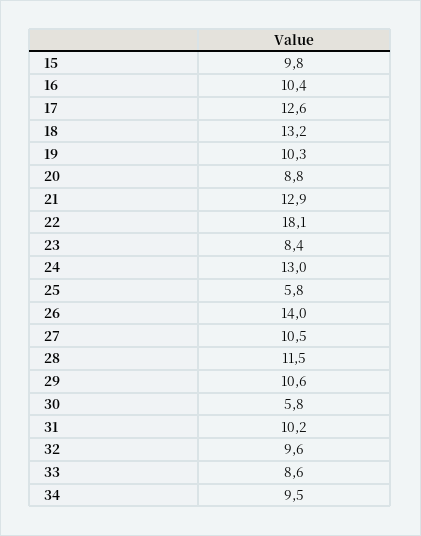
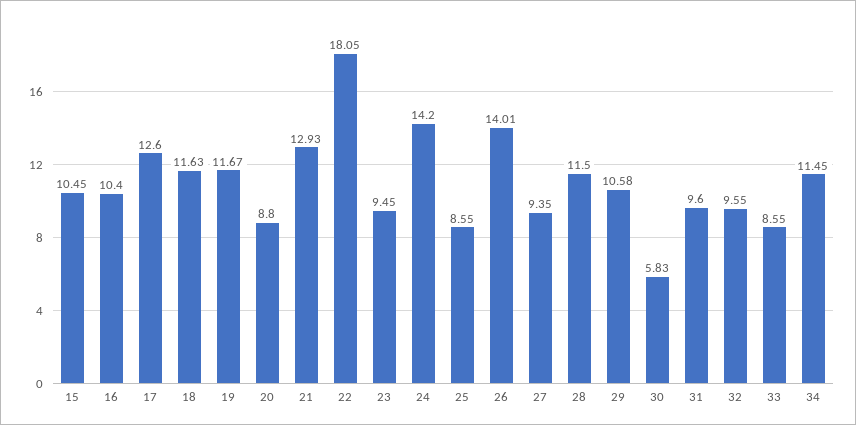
15: 9.8 -> 10.45
18: 13.2 -> 11.63
19: 10.3 -> 11.67
23: 8.4 -> 9.45
24: 13 -> 14.2
25: 5.8 -> 8.55
27: 10.5 -> 9.35
31: 10.2 -> 9.6
34: 9.5 -> 11.45

